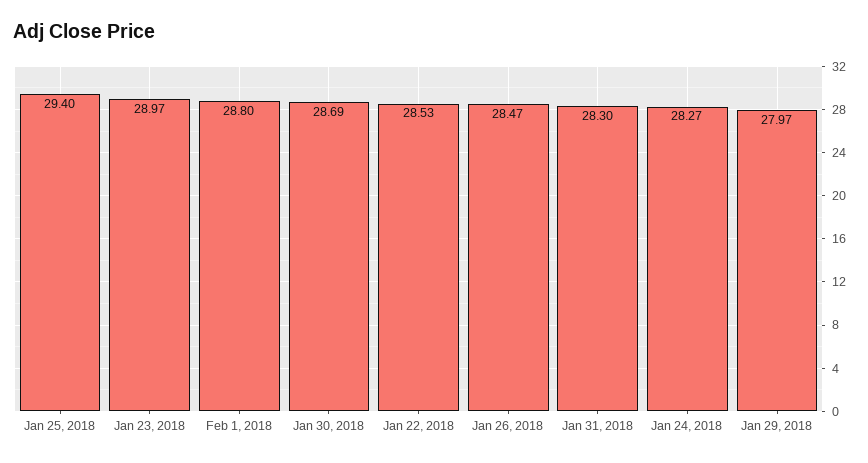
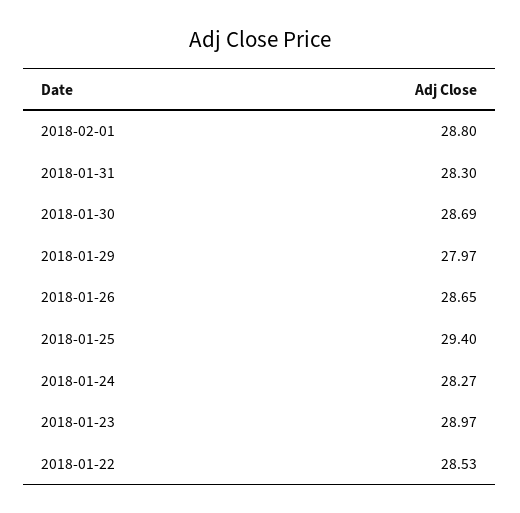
Jan 26, 2018: 28.47 -> 28.65

